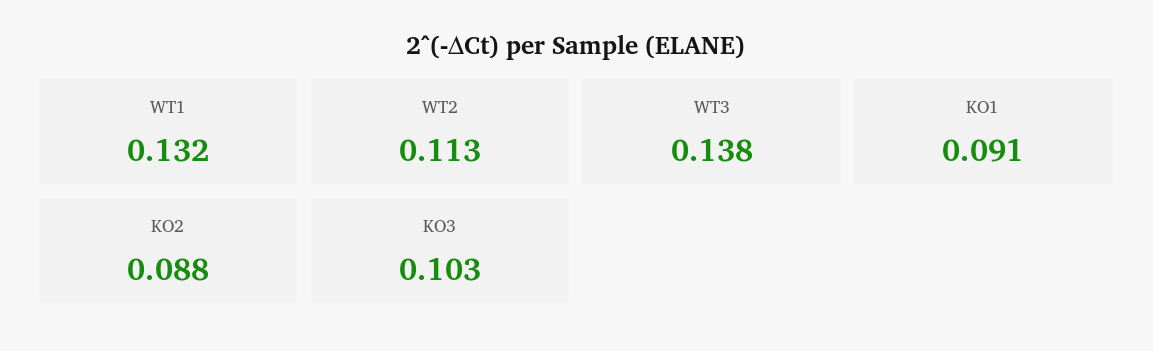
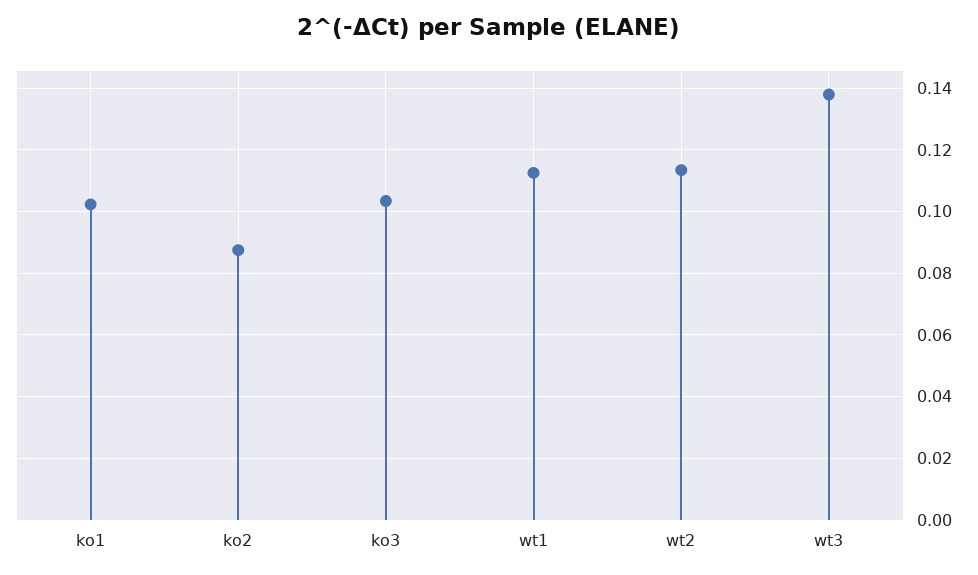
WT1: 0.132 -> 0.112
KO1: 0.091 -> 0.102

